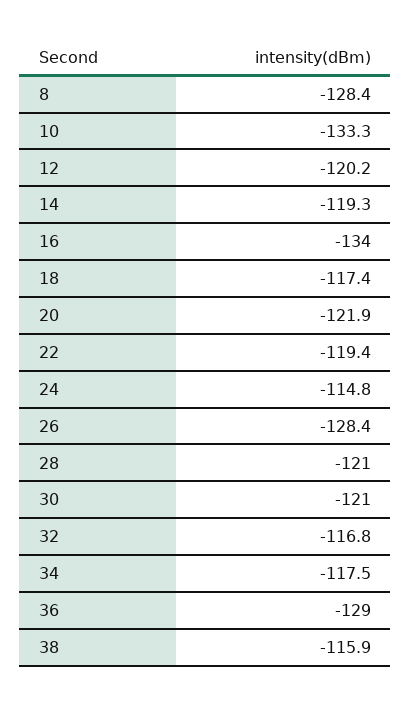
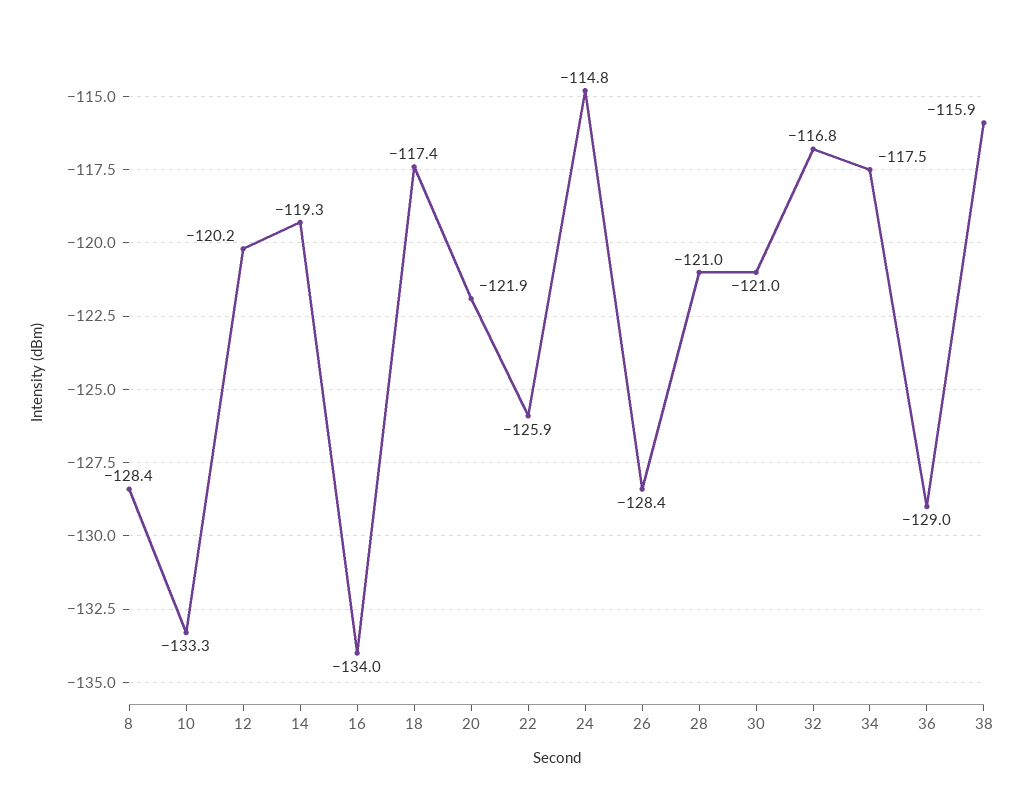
22: -119.4 -> -125.9

